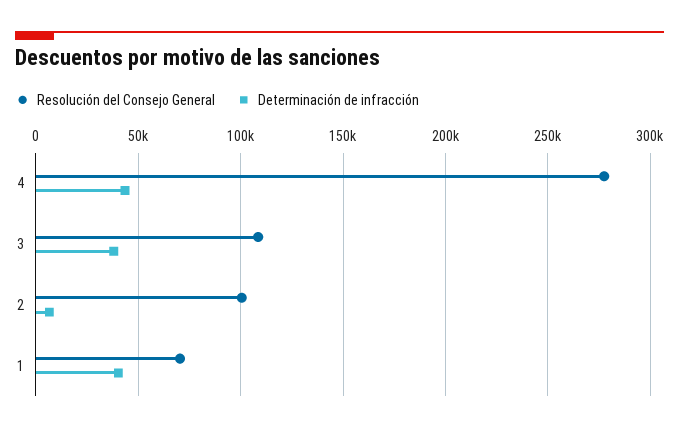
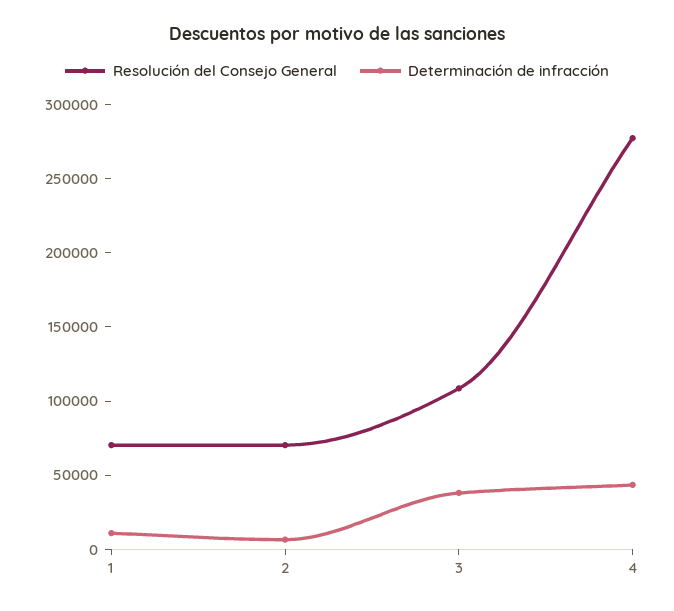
Resolución del Consejo General, 2: 100000 -> 70000
Determinación de infracción, 1: 40000 -> 10000

